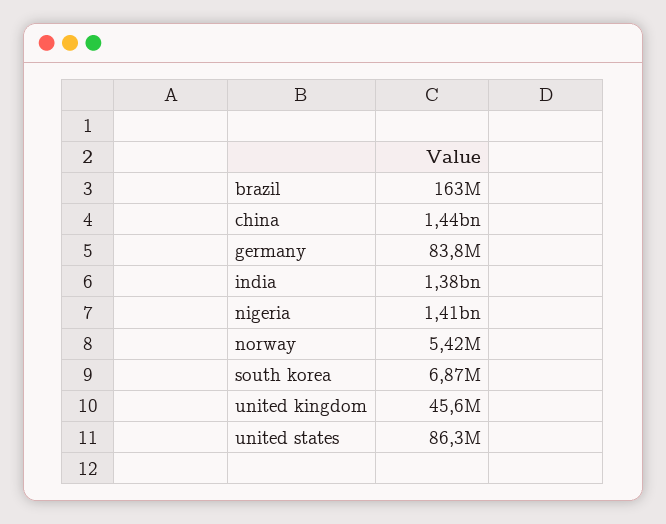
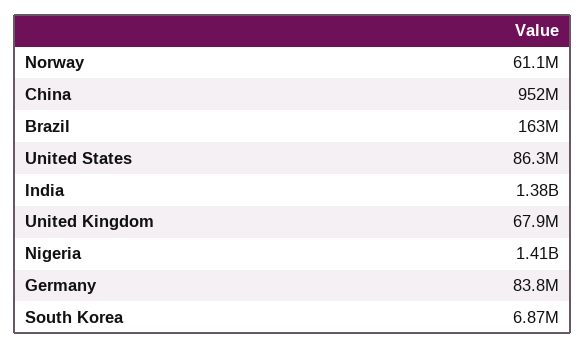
china: 1440000000 -> 952000000
norway: 5420000 -> 61100000
united kingdom: 45600000 -> 67900000

